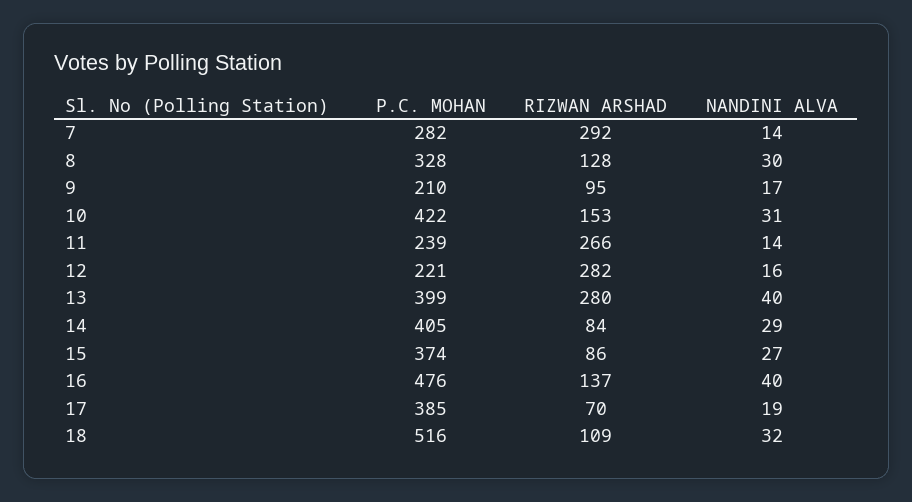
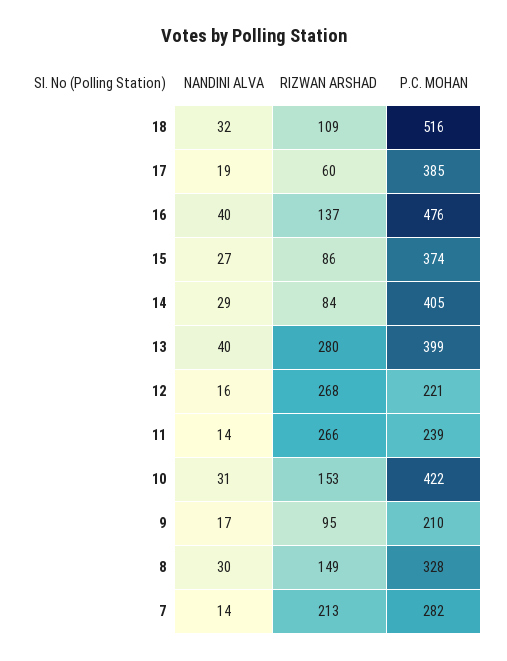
RIZWAN ARSHAD, 7: 292 -> 213
RIZWAN ARSHAD, 8: 128 -> 149
RIZWAN ARSHAD, 12: 282 -> 268
RIZWAN ARSHAD, 17: 70 -> 60

